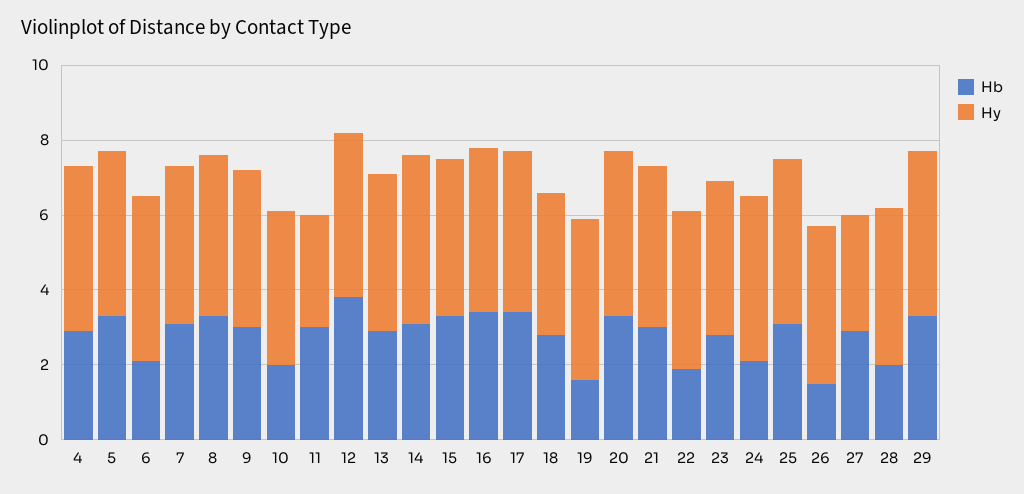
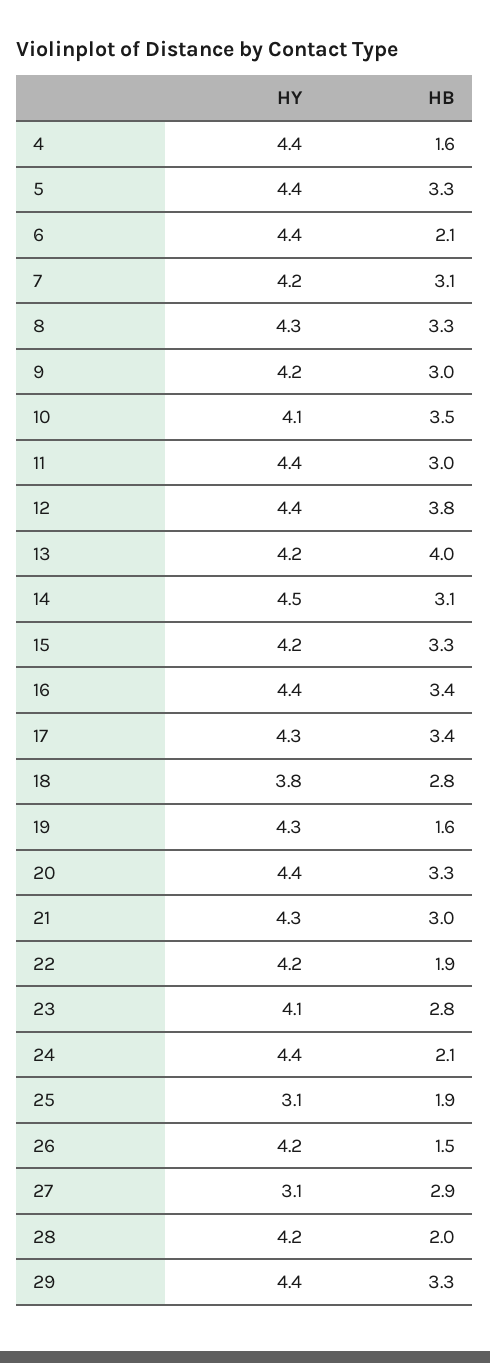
Hb, 4: 3 -> 1.6
Hb, 10: 2 -> 3.5
Hy, 11: 3 -> 4.4
Hb, 13: 3 -> 4
Hb, 25: 3 -> 1.9
Hy, 25: 4.5 -> 3.1

